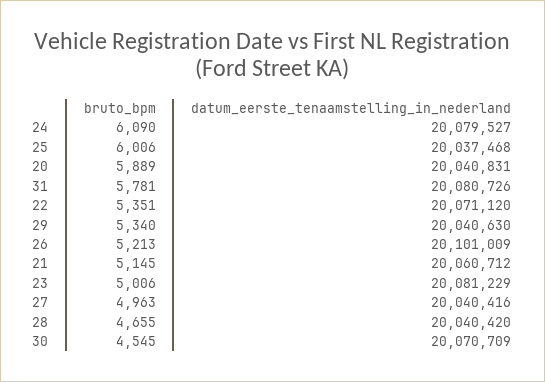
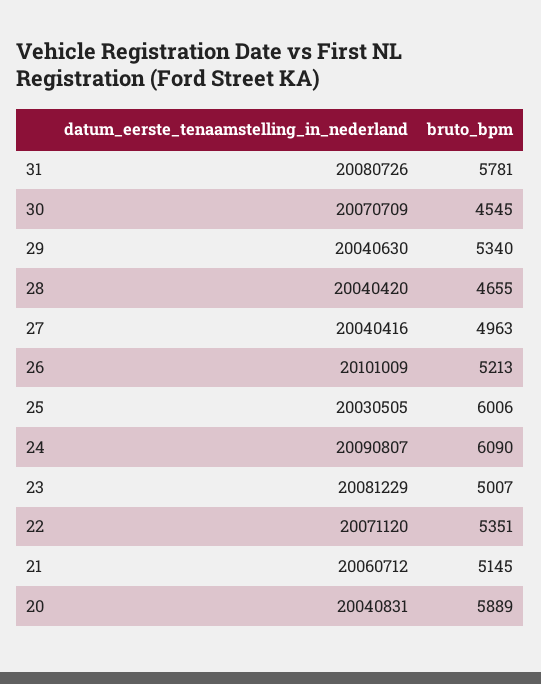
datum_eerste_tenaamstelling_in_nederland, 24: 20079527 -> 20090807
datum_eerste_tenaamstelling_in_nederland, 25: 20037468 -> 20030505
bruto_bpm, 23: 5006 -> 5007

